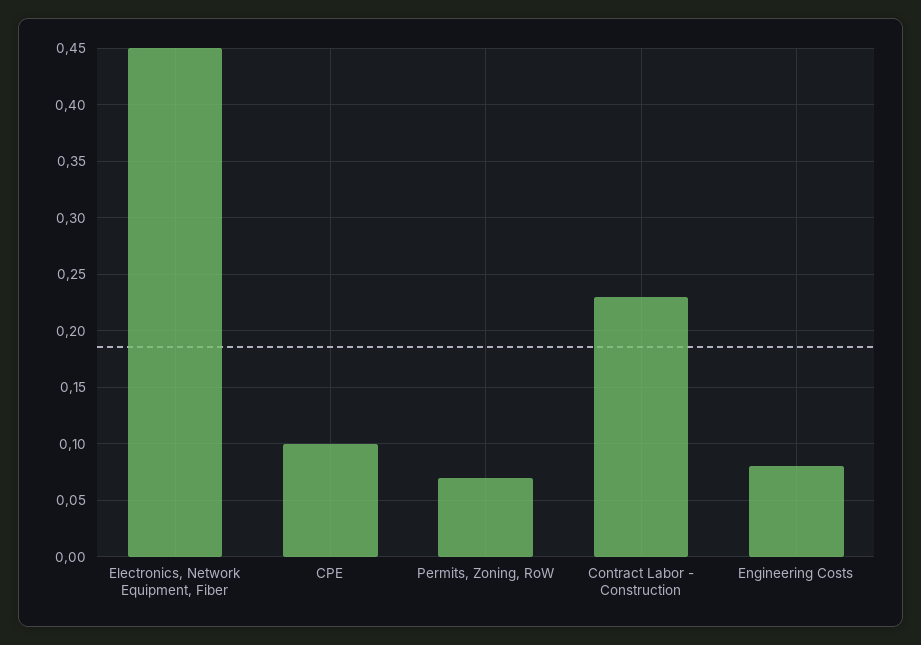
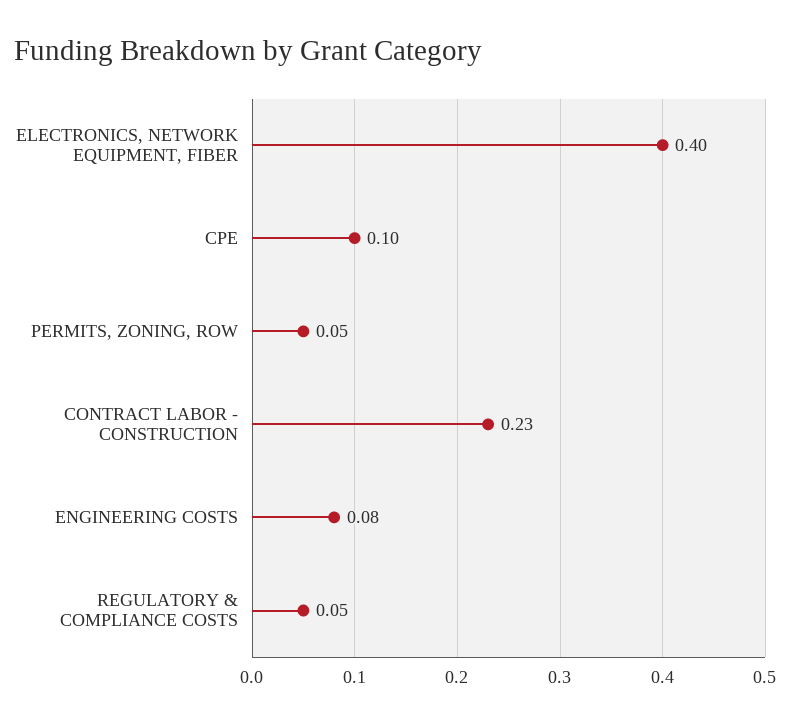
Electronics, Network Equipment, Fiber: 0.45 -> 0.4
Permits, Zoning, RoW: 0.07 -> 0.05
REGULATORY & COMPLIANCE COSTS: none -> 0.05

